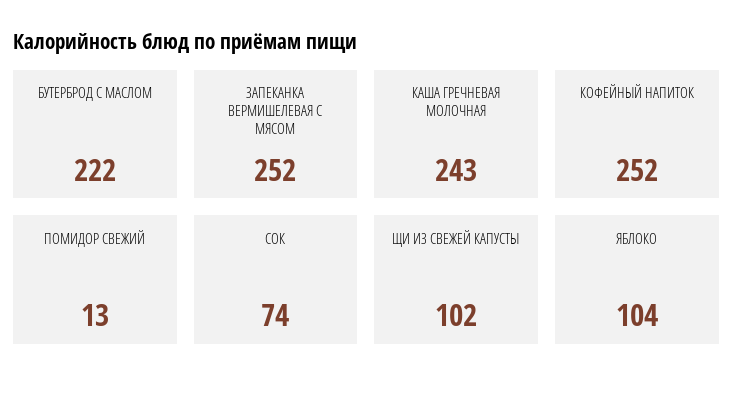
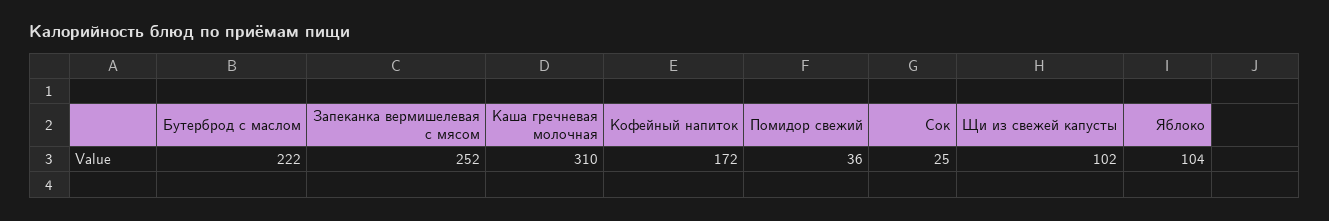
КАША ГРЕЧНЕВАЯ МОЛОЧНАЯ: 243 -> 310
КОФЕЙНЫЙ НАПИТОК: 252 -> 172
ПОМИДОР СВЕЖИЙ: 13 -> 36
СОК: 74 -> 25

